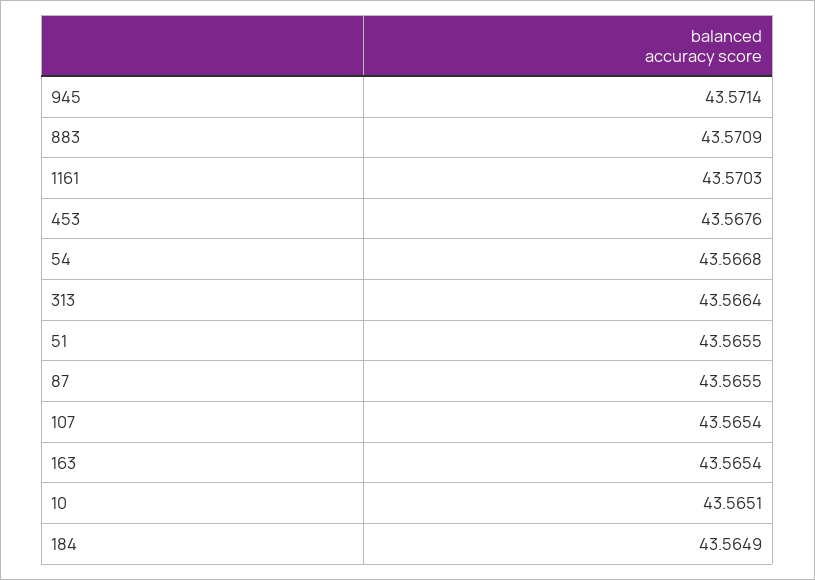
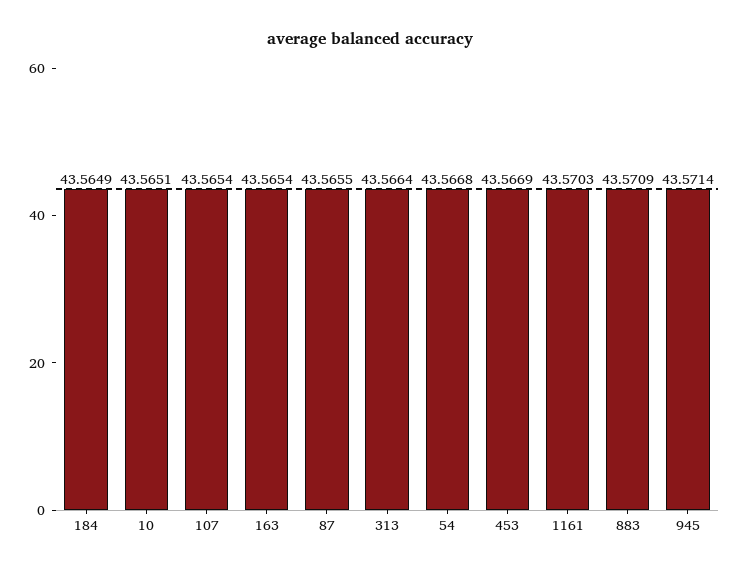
453: 43.5676 -> 43.5669
51: 43.5655 -> none

